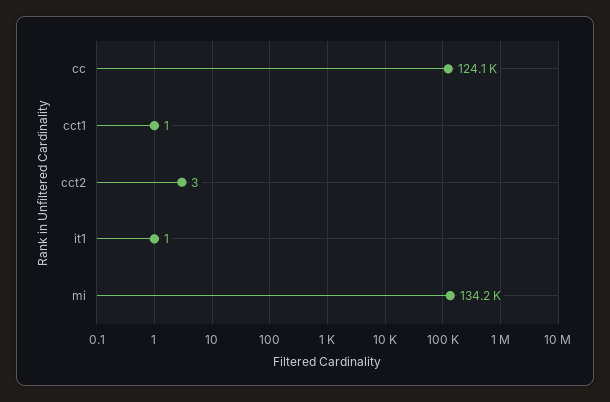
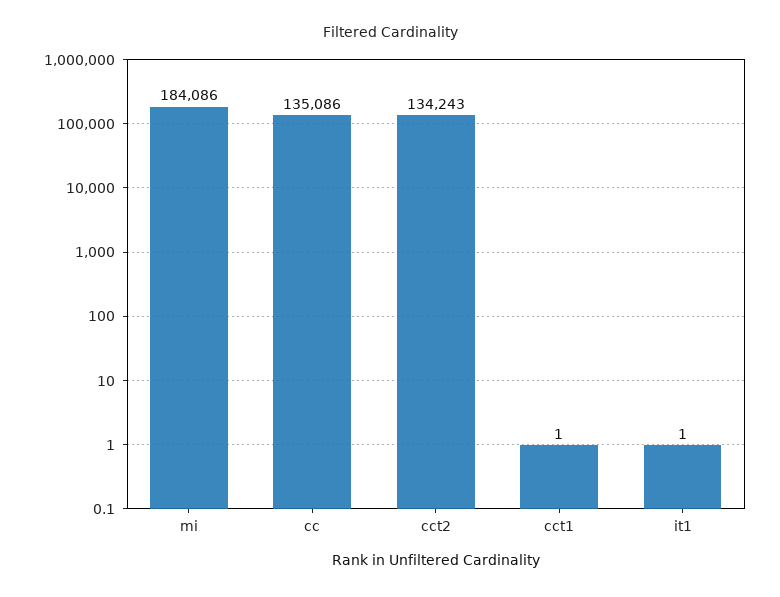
cc: 124100 -> 135086
cct2: 3 -> 134243
mi: 134200 -> 184086

